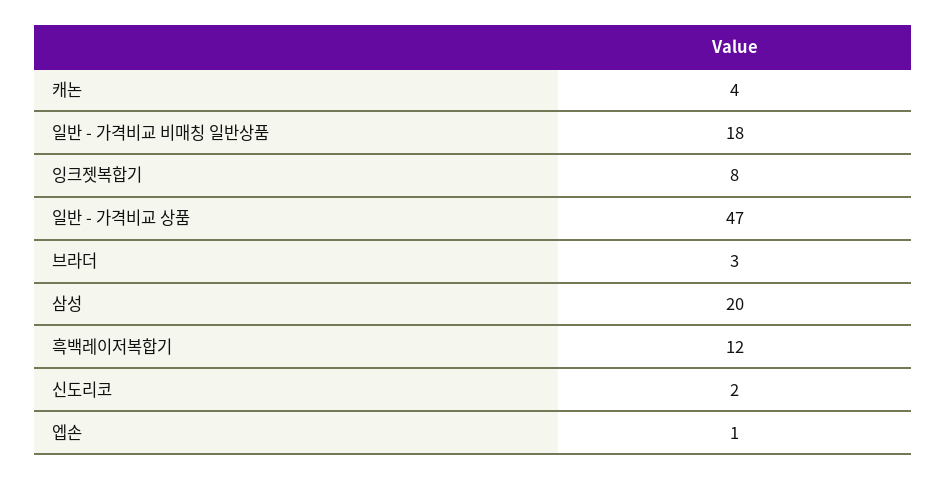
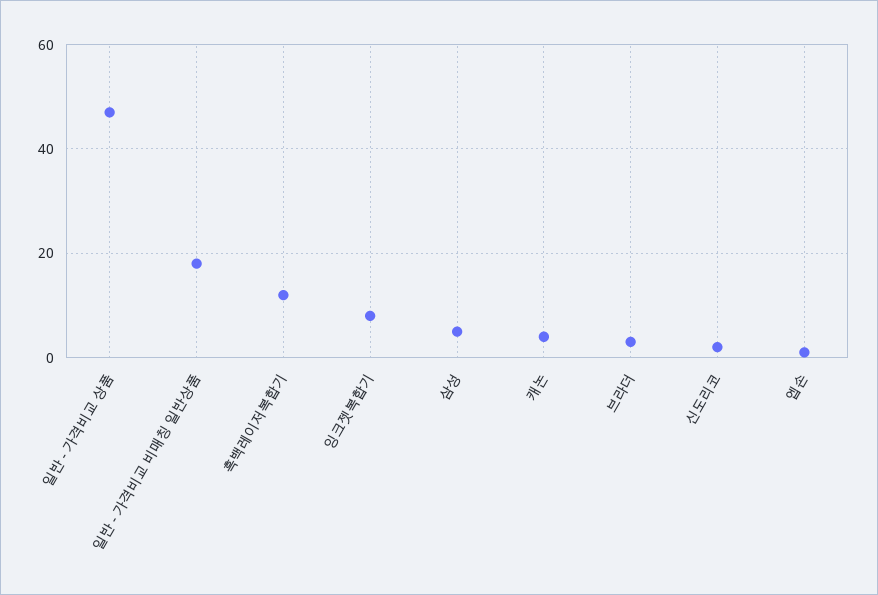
삼성: 20 -> 5

